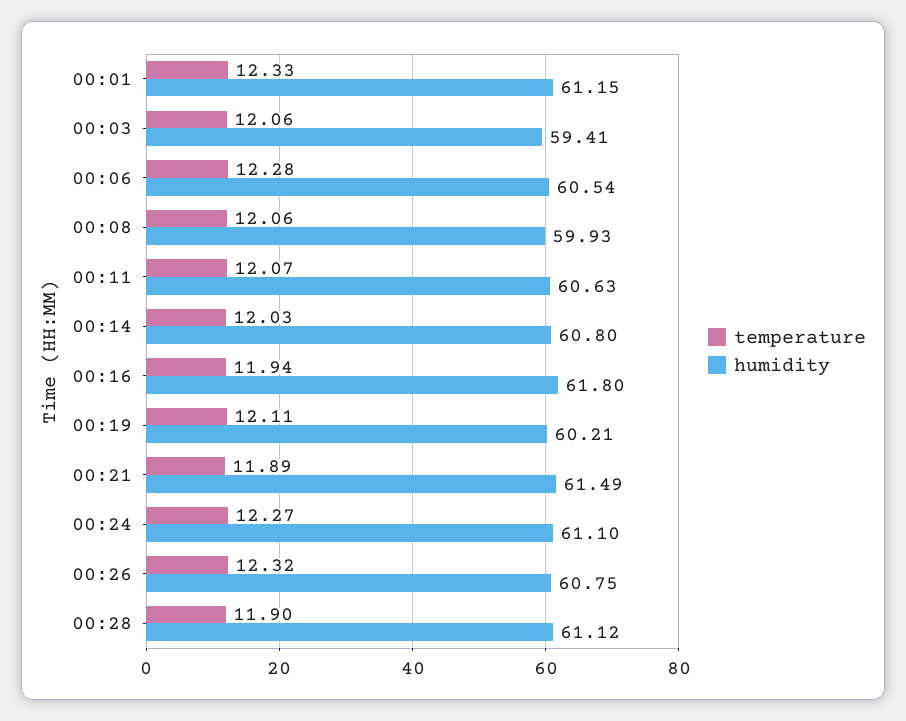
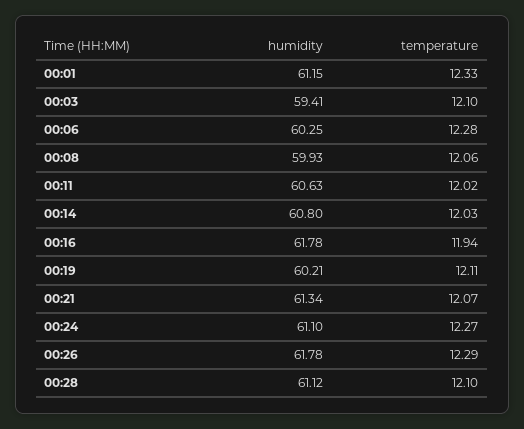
temperature, 00:03: 12.06 -> 12.1
humidity, 00:06: 60.54 -> 60.25
temperature, 00:11: 12.07 -> 12.02
humidity, 00:16: 61.8 -> 61.78
temperature, 00:21: 11.89 -> 12.07
humidity, 00:21: 61.49 -> 61.34
temperature, 00:26: 12.32 -> 12.29
humidity, 00:26: 60.75 -> 61.78
temperature, 00:28: 11.9 -> 12.1

